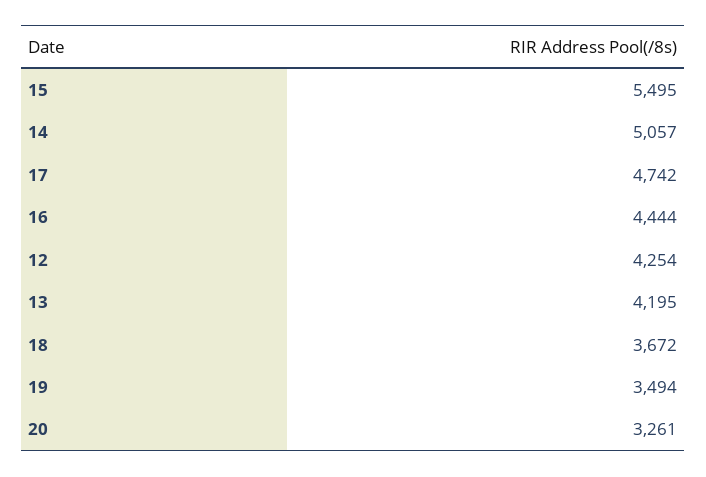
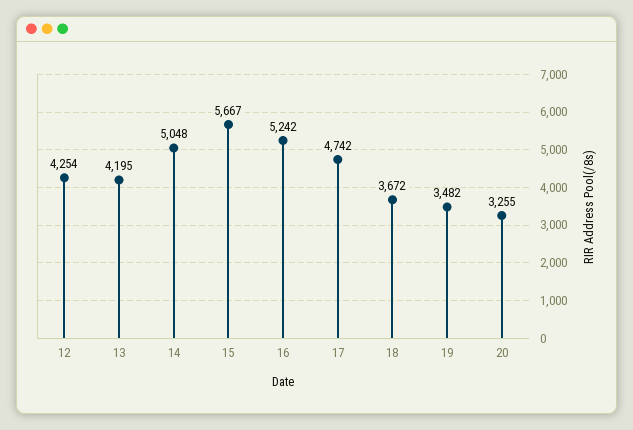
15: 5495 -> 5667
14: 5057 -> 5048
16: 4444 -> 5242
19: 3494 -> 3482
20: 3261 -> 3255

